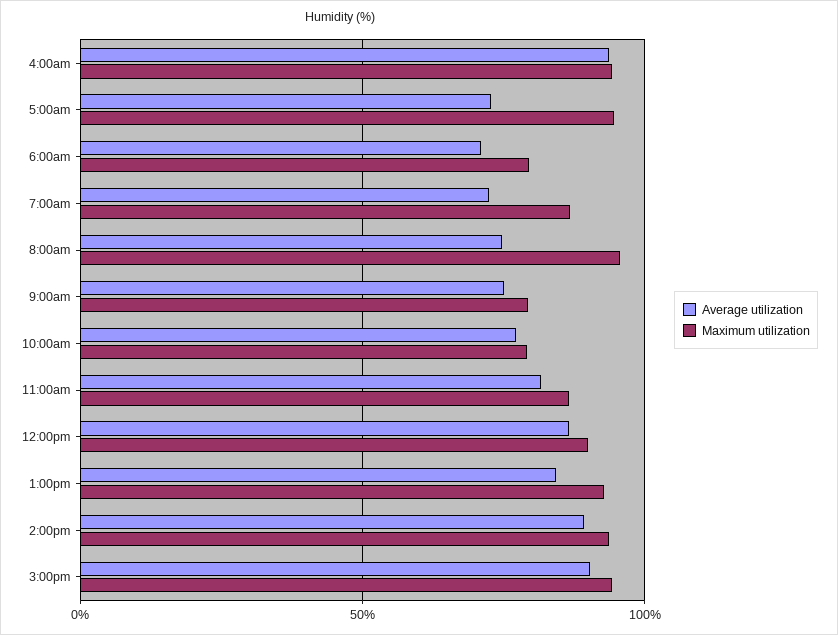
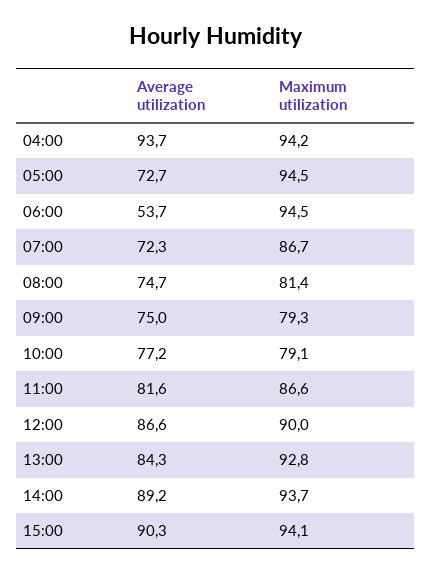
Average utilization, 6:00am: 70 -> 53.7
Maximum utilization, 6:00am: 80 -> 94.5
Maximum utilization, 8:00am: 95 -> 81.4

